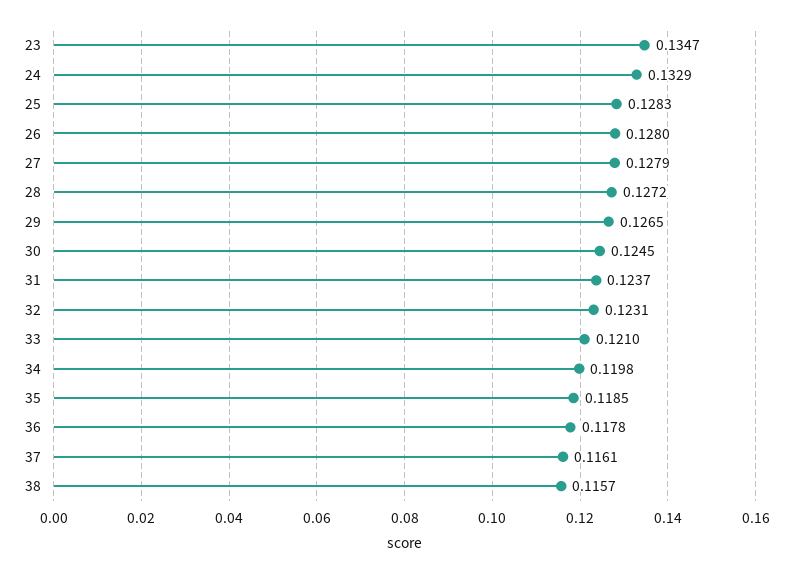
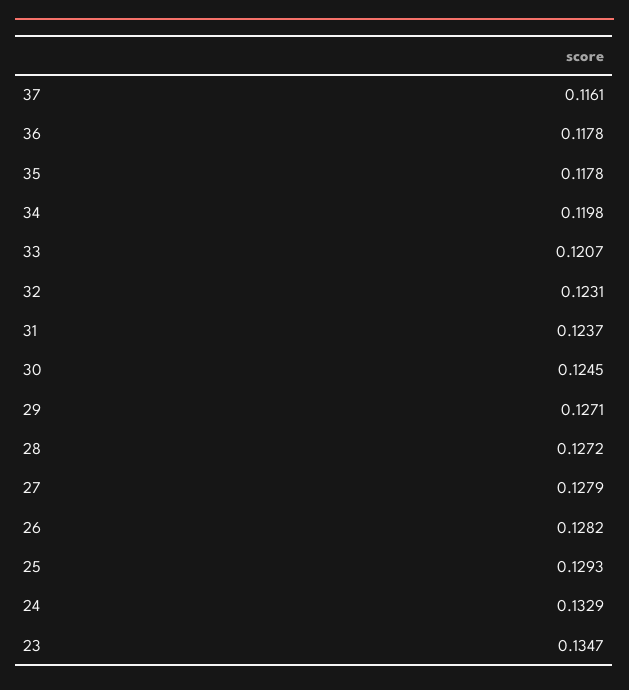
25: 0.1283 -> 0.1293
26: 0.128 -> 0.1282
29: 0.1265 -> 0.1271
33: 0.121 -> 0.1207
35: 0.1185 -> 0.1178
38: 0.1157 -> none

